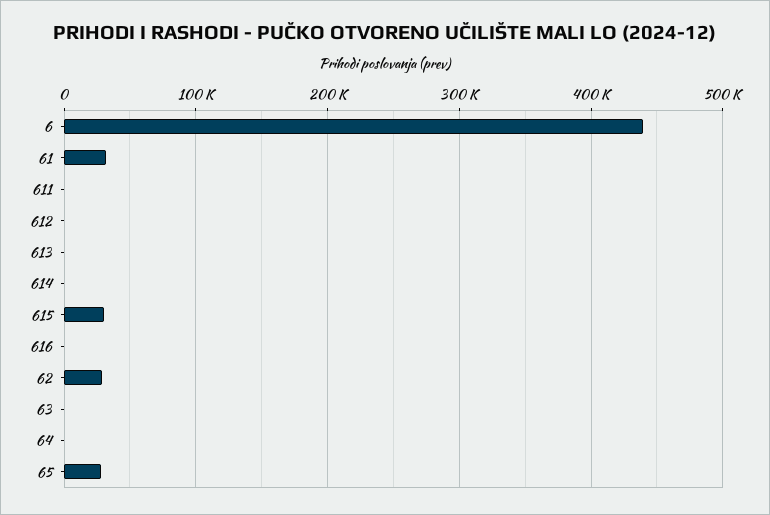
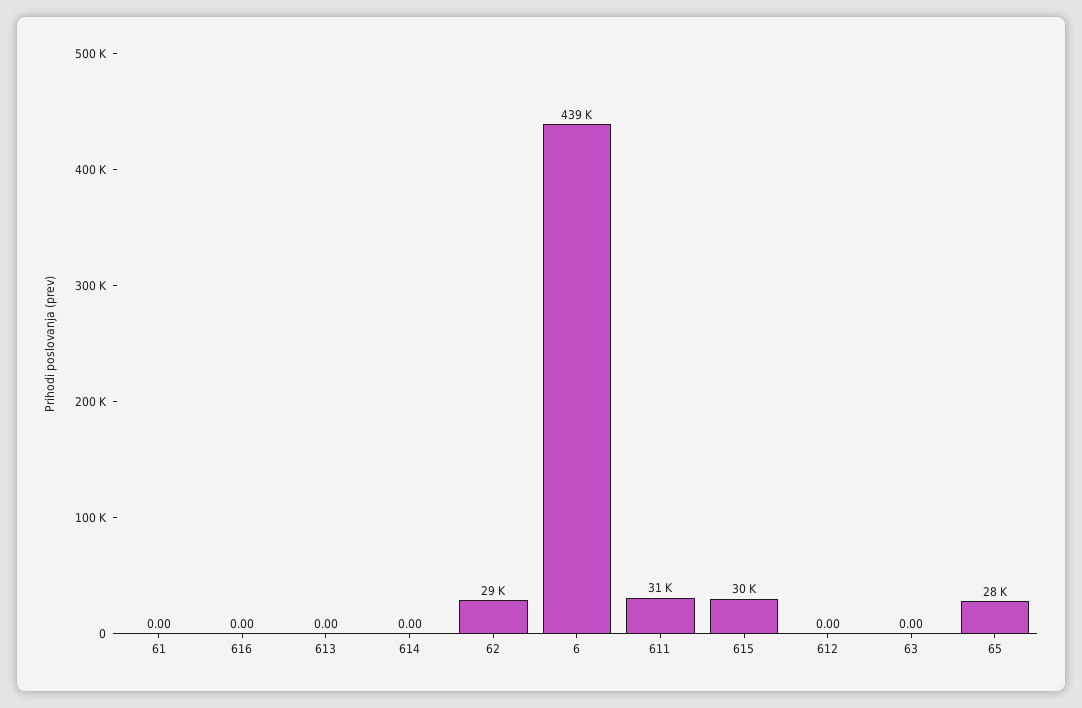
61: 30000 -> 0
611: 0 -> 31000
64: 0 -> none

